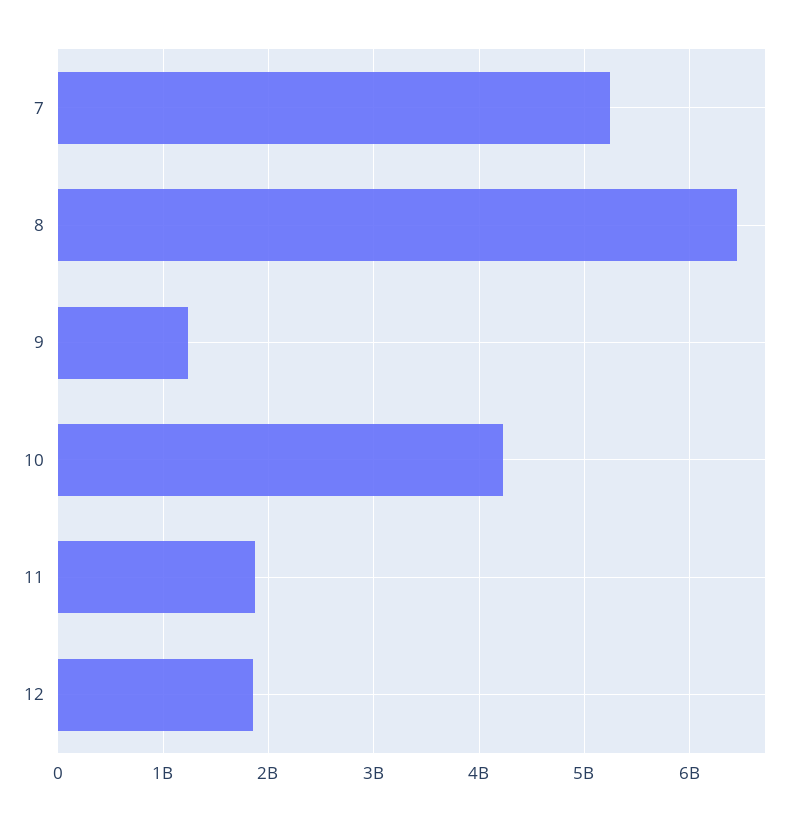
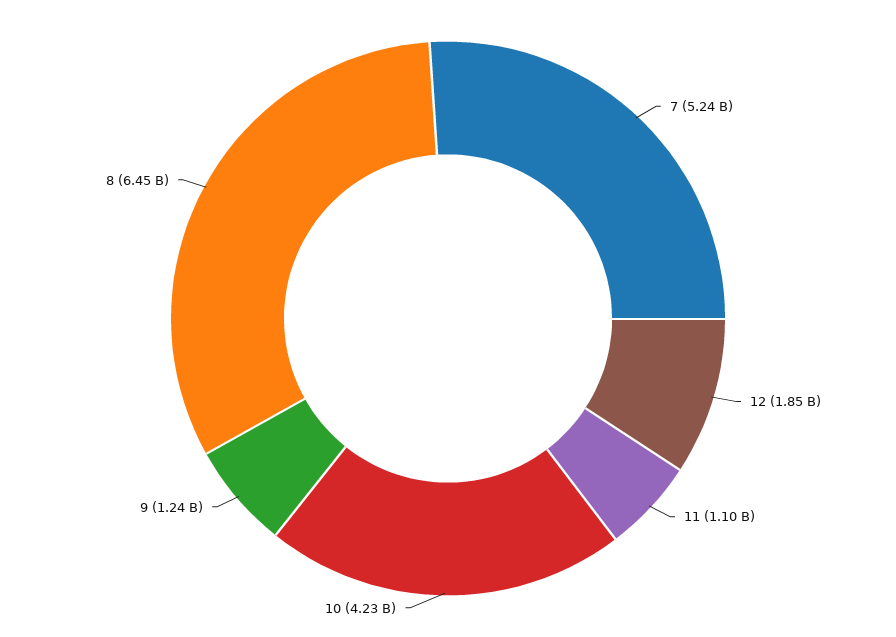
11: 1900000000 -> 1100000000

